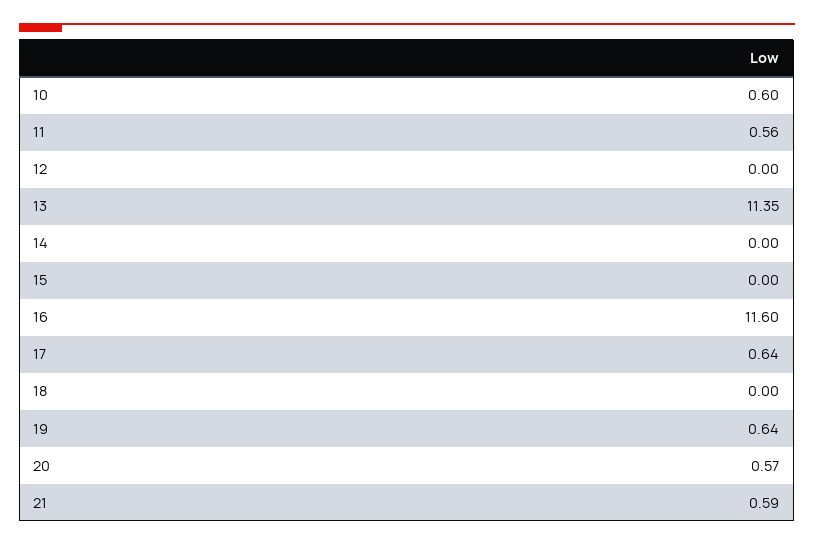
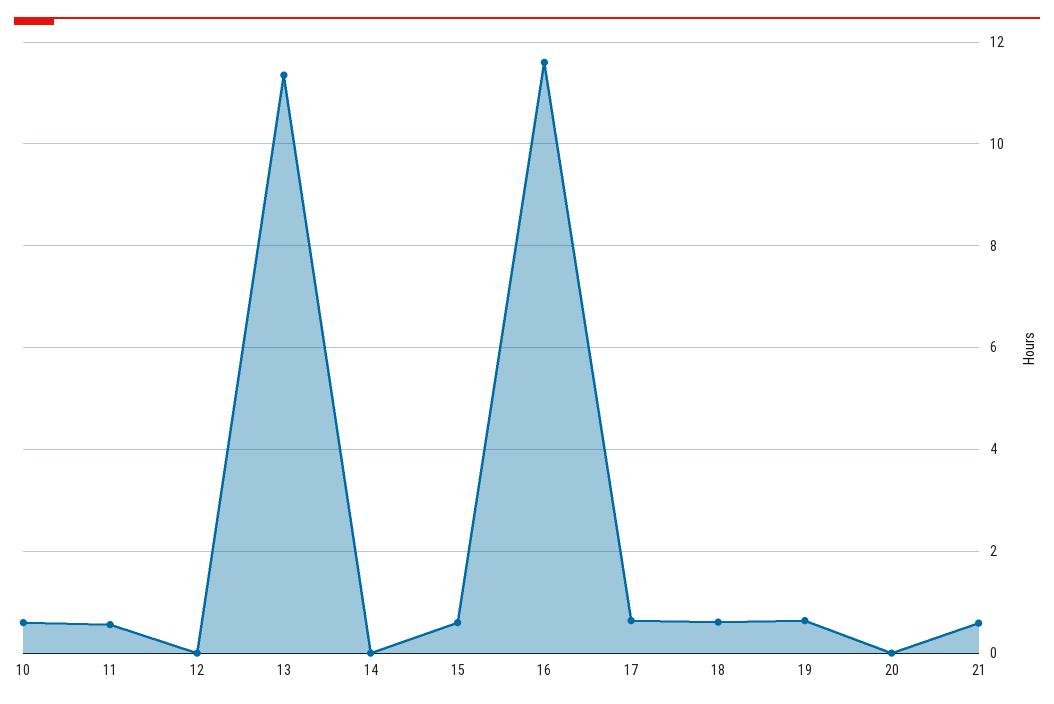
15: 0 -> 0.6
18: 0 -> 0.6
20: 0.57 -> 0

